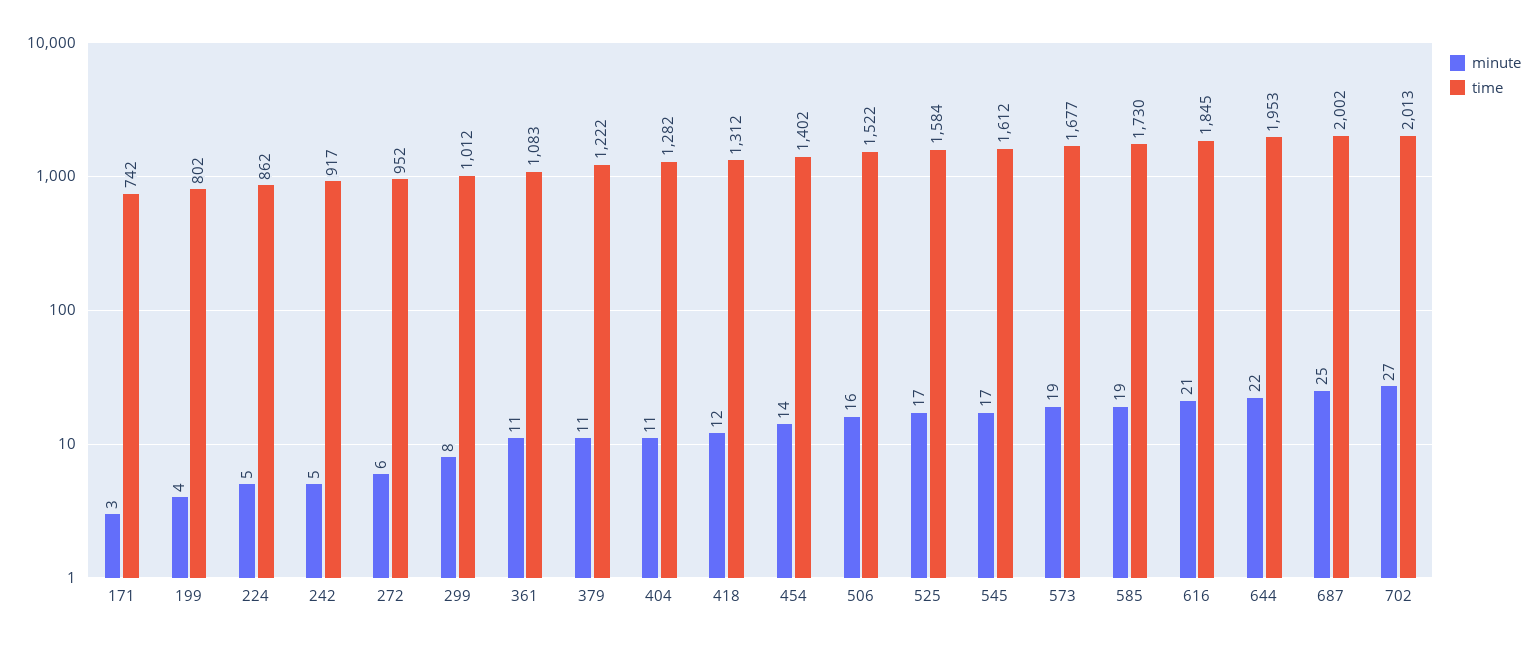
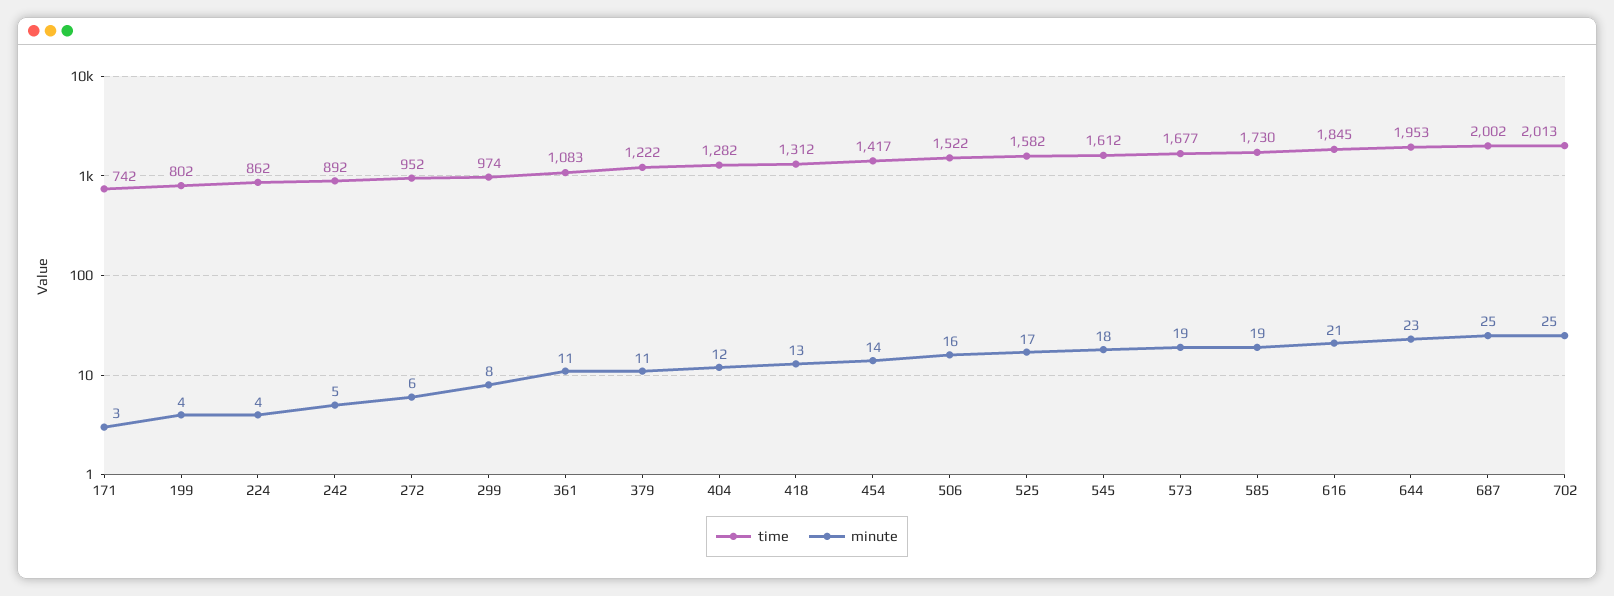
minute, 224: 5 -> 4
time, 242: 917 -> 892
time, 299: 1012 -> 974
minute, 404: 11 -> 12
minute, 418: 12 -> 13
time, 454: 1402 -> 1417
time, 525: 1584 -> 1582
minute, 545: 17 -> 18
minute, 644: 22 -> 23
minute, 702: 27 -> 25

